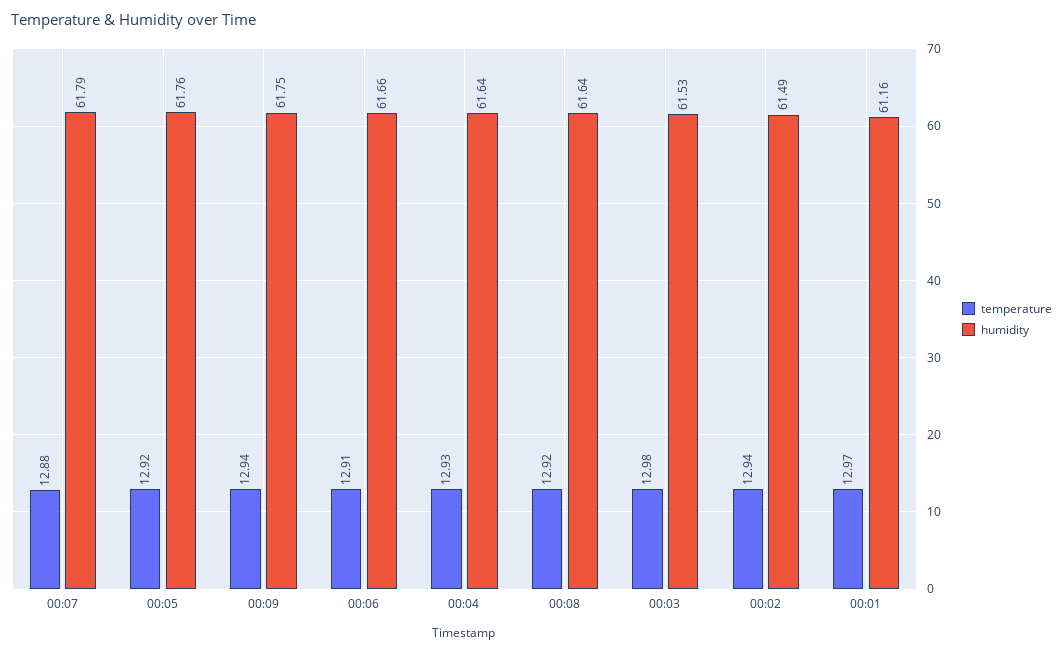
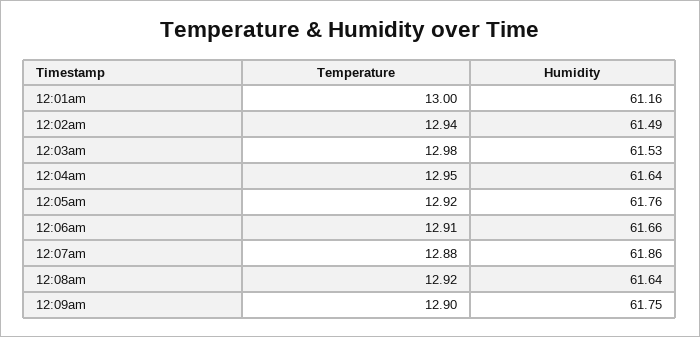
humidity, 00:07: 61.79 -> 61.86
temperature, 00:09: 12.94 -> 12.9
temperature, 00:04: 12.93 -> 12.95
temperature, 00:01: 12.97 -> 13

